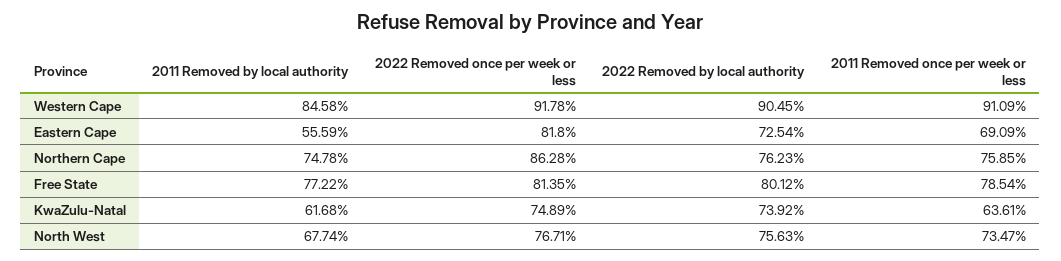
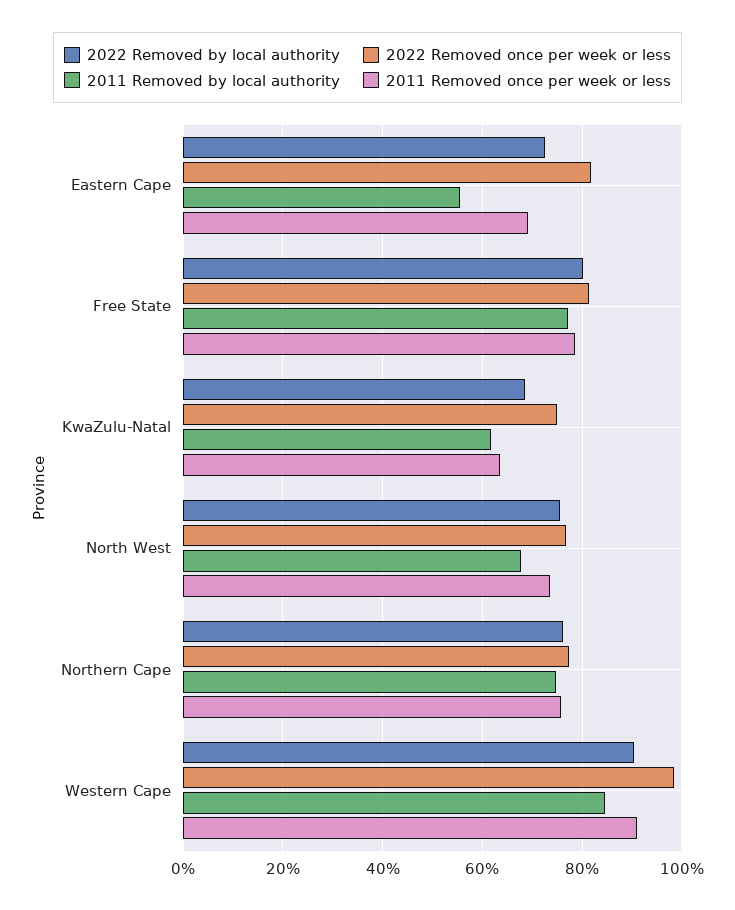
2022 Removed once per week or less, Western Cape: 91.78 -> 98
2022 Removed once per week or less, Northern Cape: 86.28 -> 78
2022 Removed by local authority, KwaZulu-Natal: 73.92 -> 68

